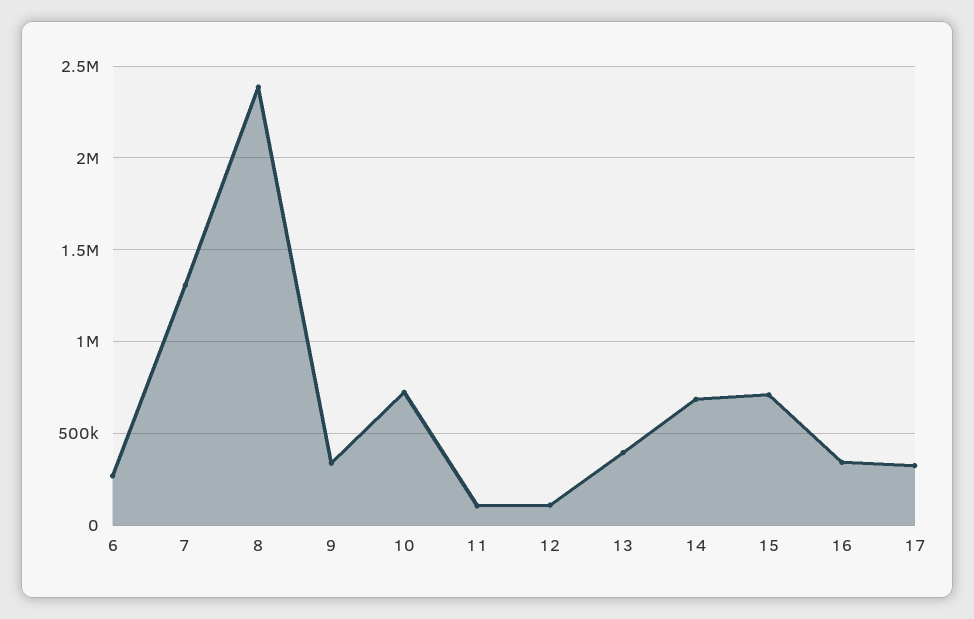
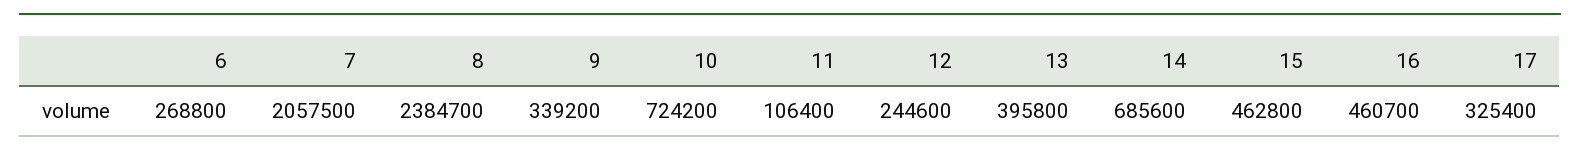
7: 1300000 -> 2057500
12: 100000 -> 244600
15: 700000 -> 462800
16: 350000 -> 460700

